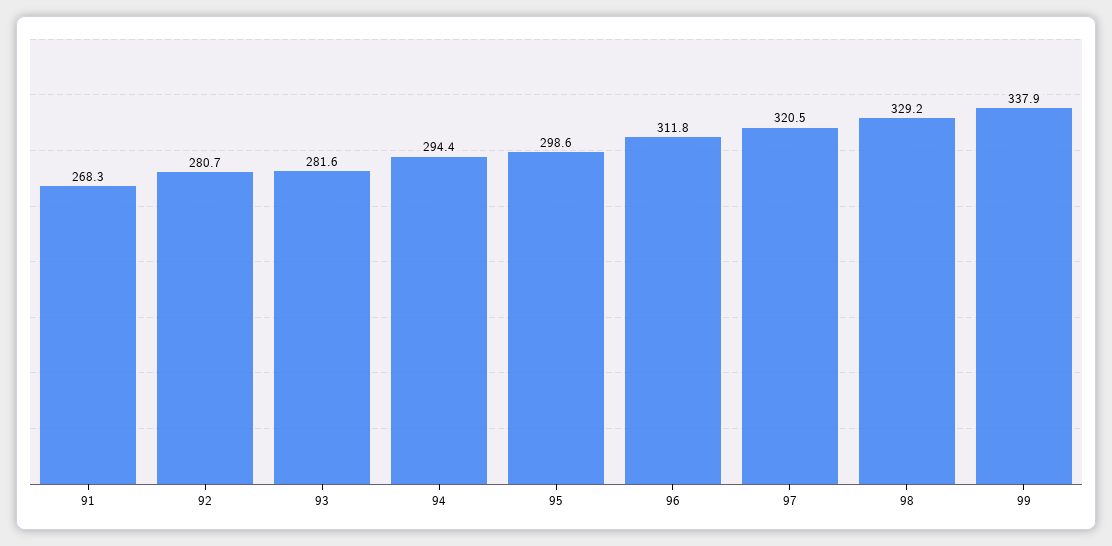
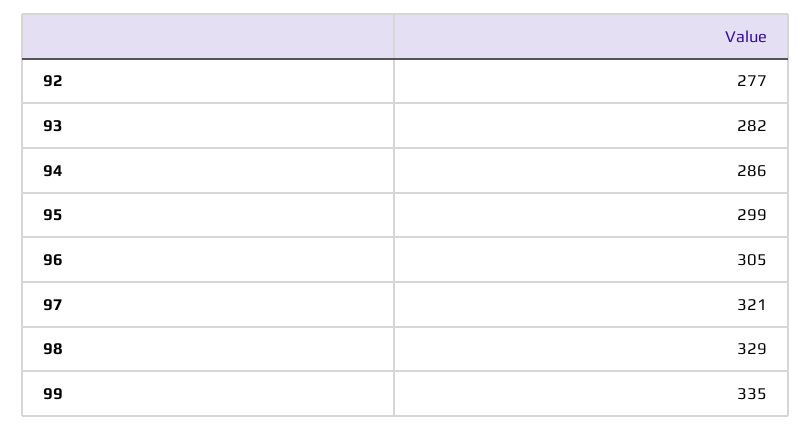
91: 268.3 -> none
92: 280.7 -> 277
94: 294.4 -> 286
96: 311.8 -> 305
99: 337.9 -> 335

